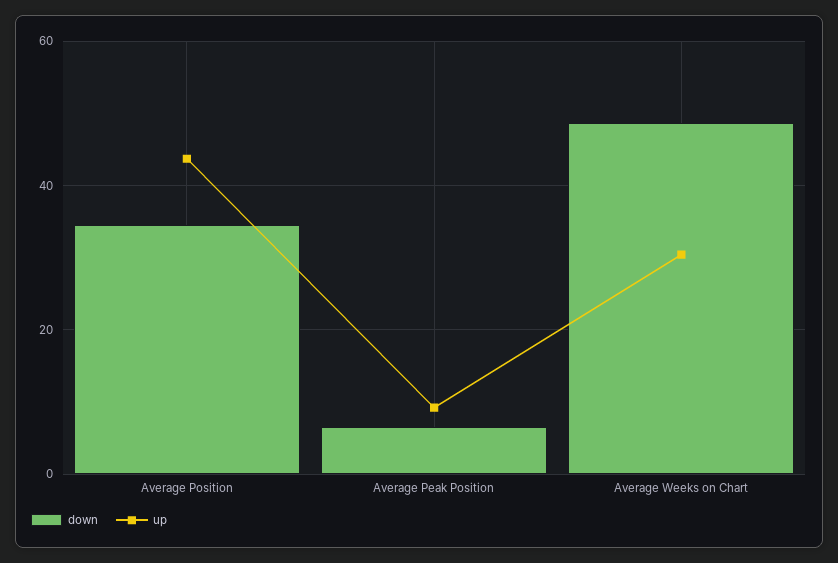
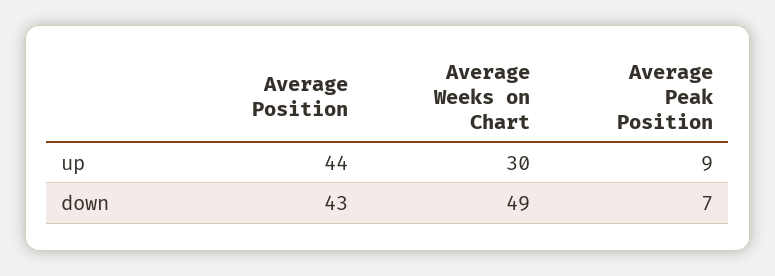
down, Average Position: 34 -> 43

